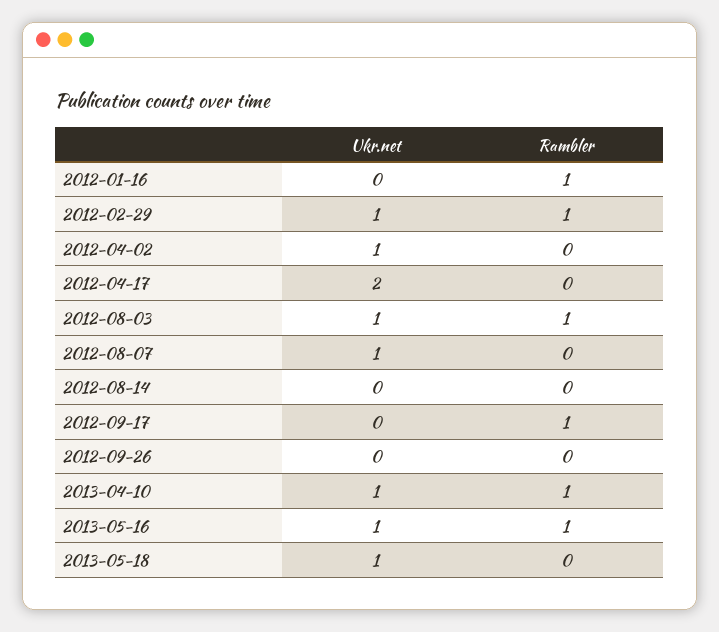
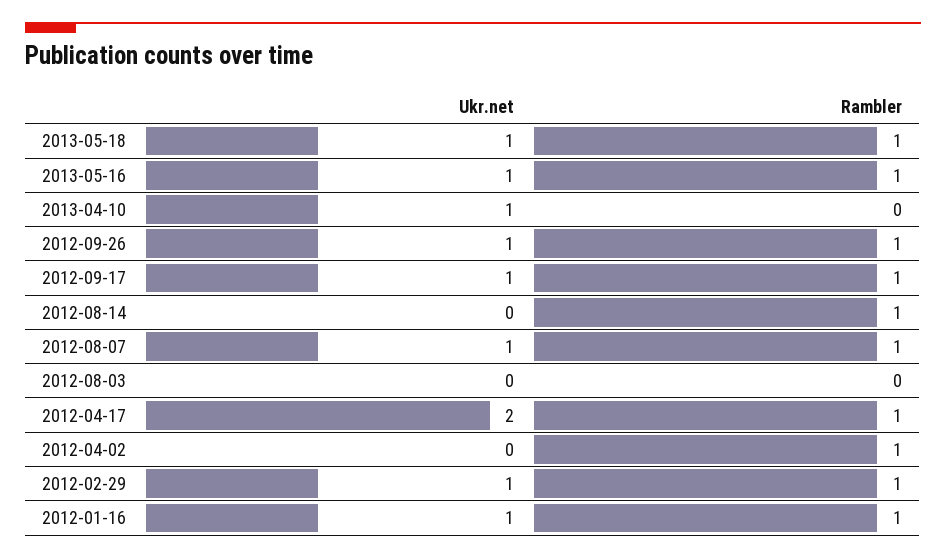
Ukr.net, 2012-01-16: 0 -> 1
Ukr.net, 2012-04-02: 1 -> 0
Rambler, 2012-04-02: 0 -> 1
Rambler, 2012-04-17: 0 -> 1
Ukr.net, 2012-08-03: 1 -> 0
Rambler, 2012-08-03: 1 -> 0
Rambler, 2012-08-07: 0 -> 1
Rambler, 2012-08-14: 0 -> 1
Ukr.net, 2012-09-17: 0 -> 1
Ukr.net, 2012-09-26: 0 -> 1
Rambler, 2012-09-26: 0 -> 1
Rambler, 2013-04-10: 1 -> 0
Rambler, 2013-05-18: 0 -> 1

